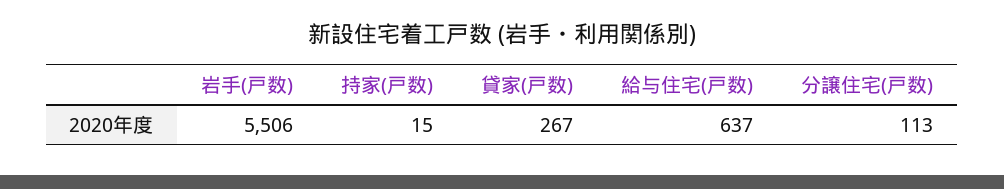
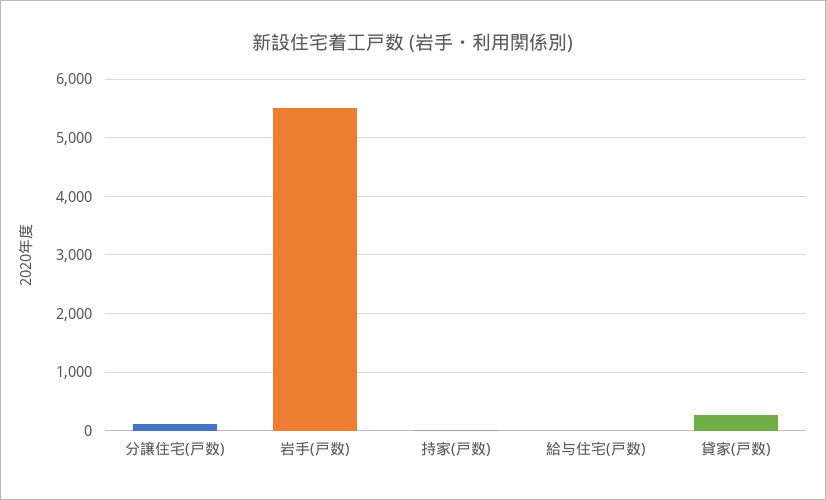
給与住宅(戸数): 637 -> 0

